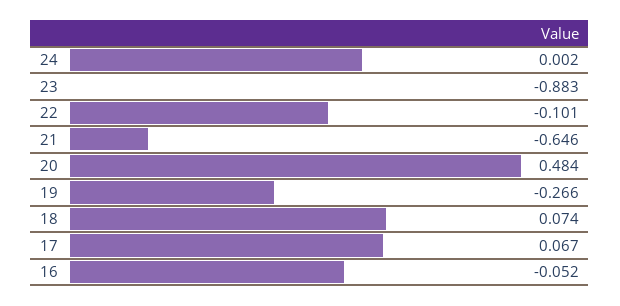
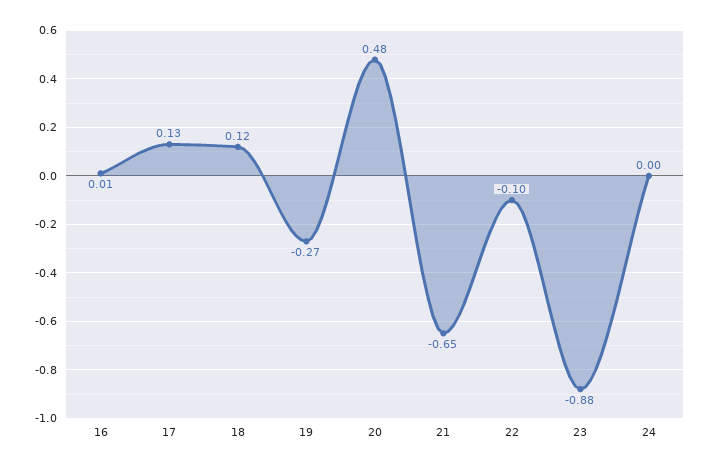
18: 0.074 -> 0.12
17: 0.067 -> 0.13
16: -0.052 -> 0.01

